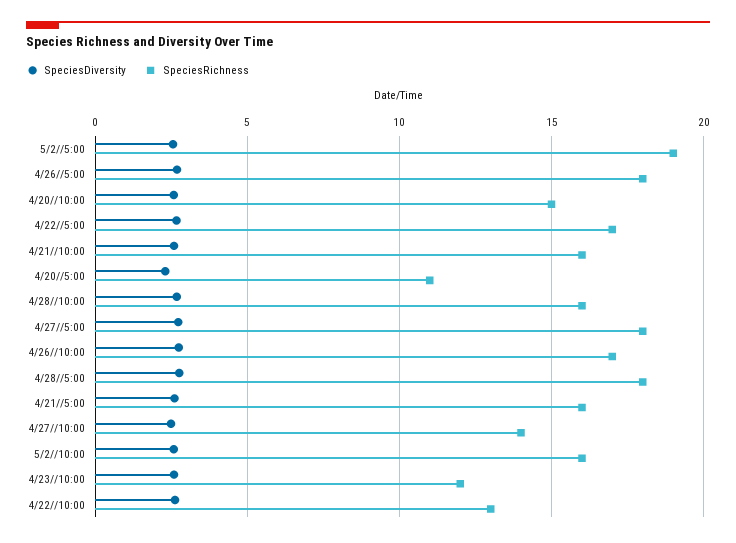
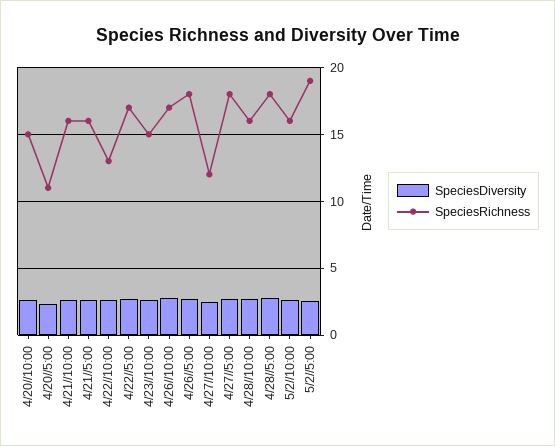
SpeciesRichness, 4/27//10:00: 14 -> 12
SpeciesRichness, 4/23//10:00: 12 -> 15

